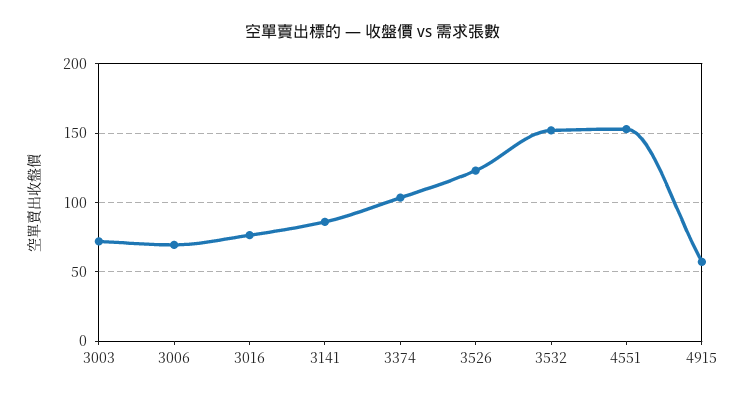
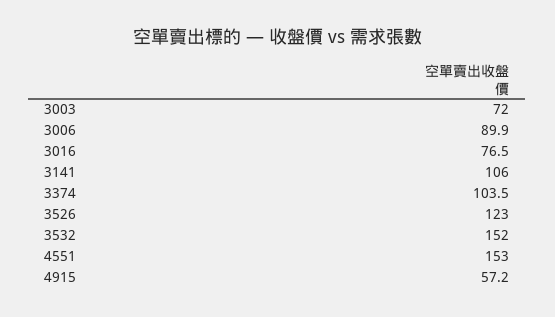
3006: 70 -> 89.9
3141: 85 -> 106

